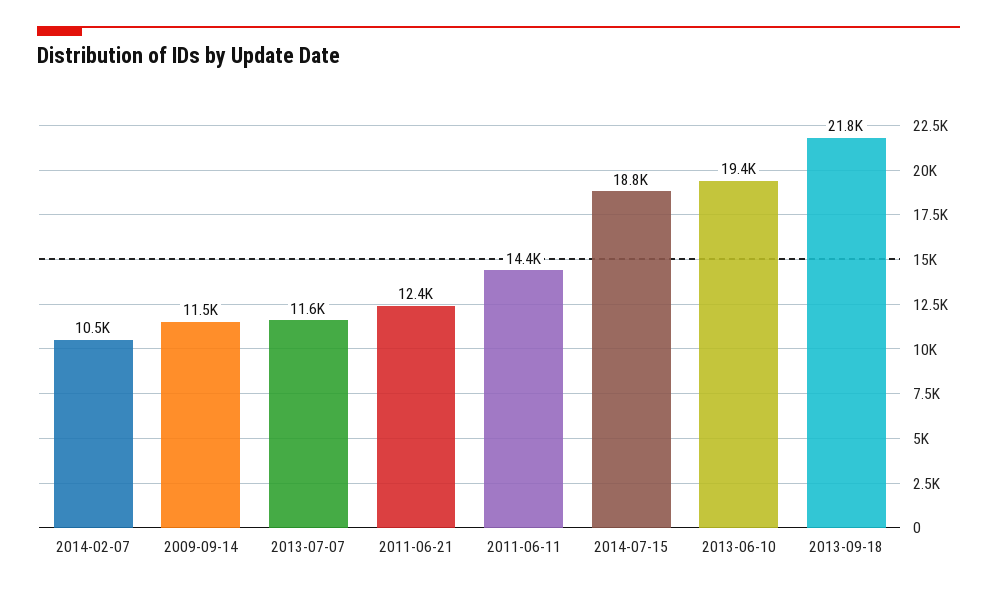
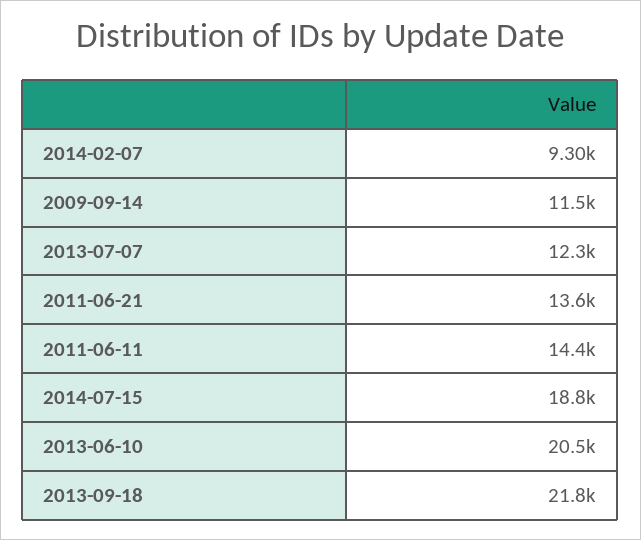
2014-02-07: 10500 -> 9300
2013-07-07: 11600 -> 12300
2011-06-21: 12400 -> 13600
2013-06-10: 19400 -> 20500

